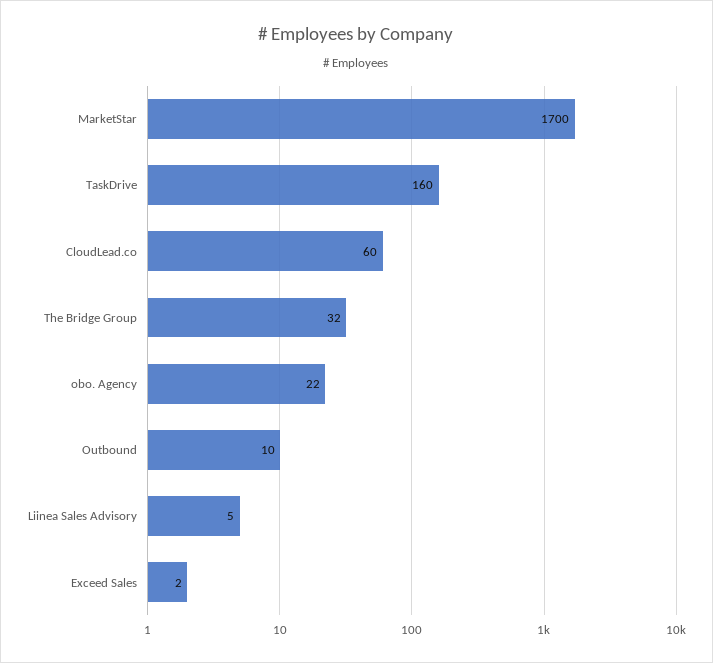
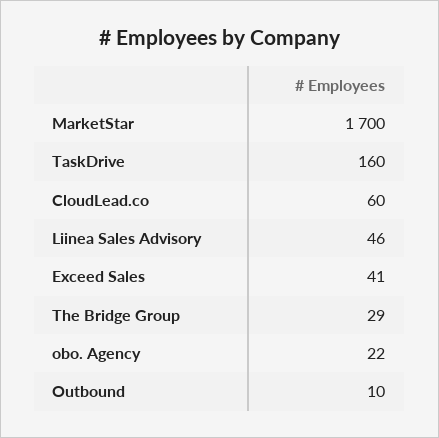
The Bridge Group: 32 -> 29
Liinea Sales Advisory: 5 -> 46
Exceed Sales: 2 -> 41

